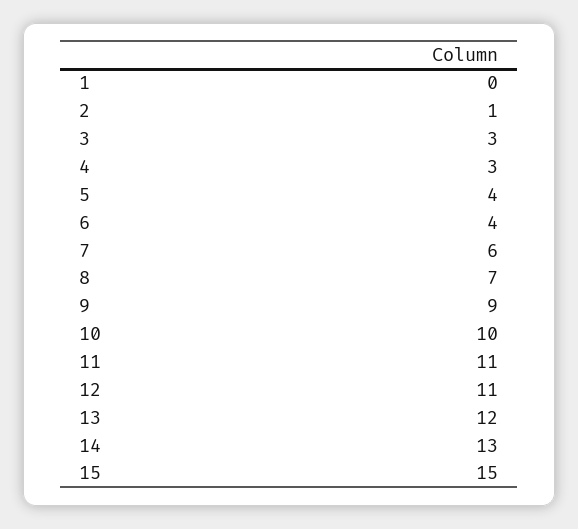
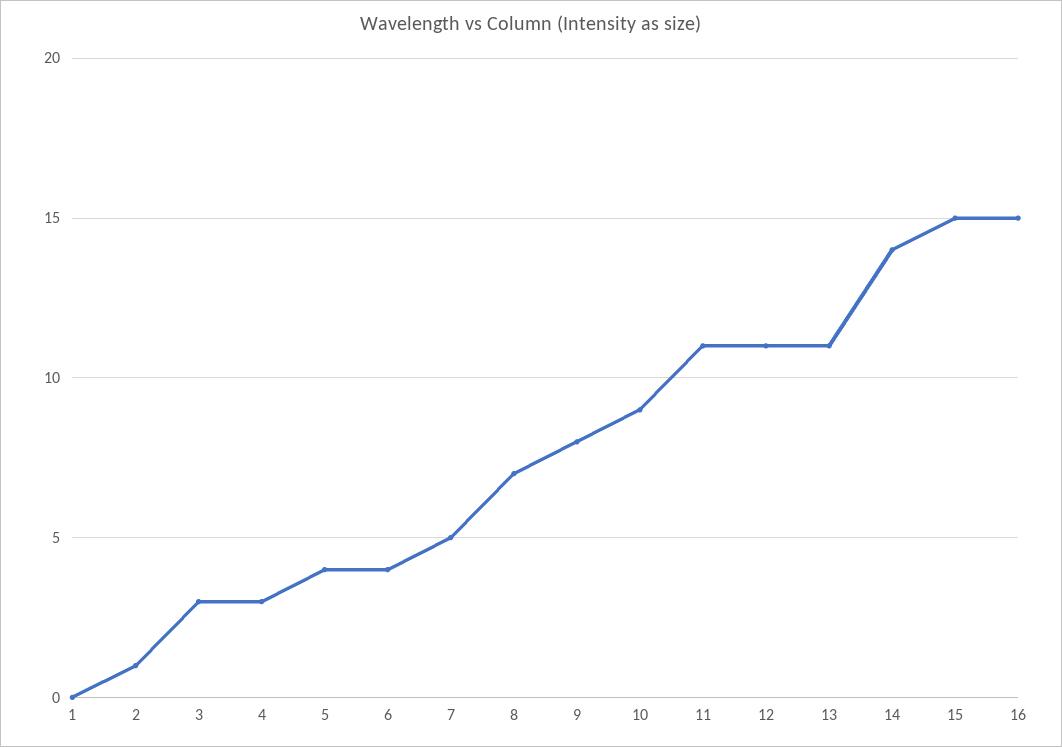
7: 6 -> 5
9: 9 -> 8
10: 10 -> 9
13: 12 -> 11
14: 13 -> 14
16: none -> 15

